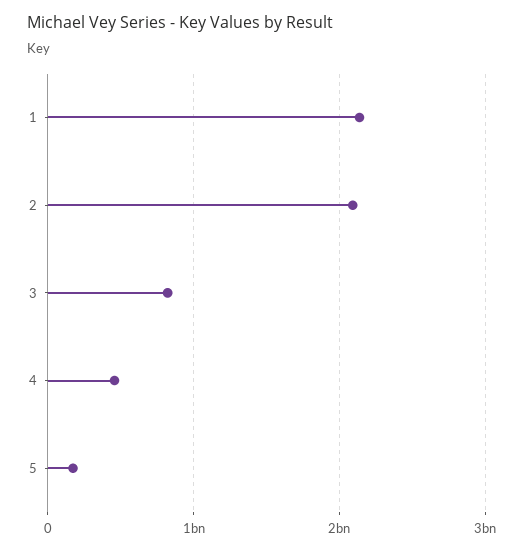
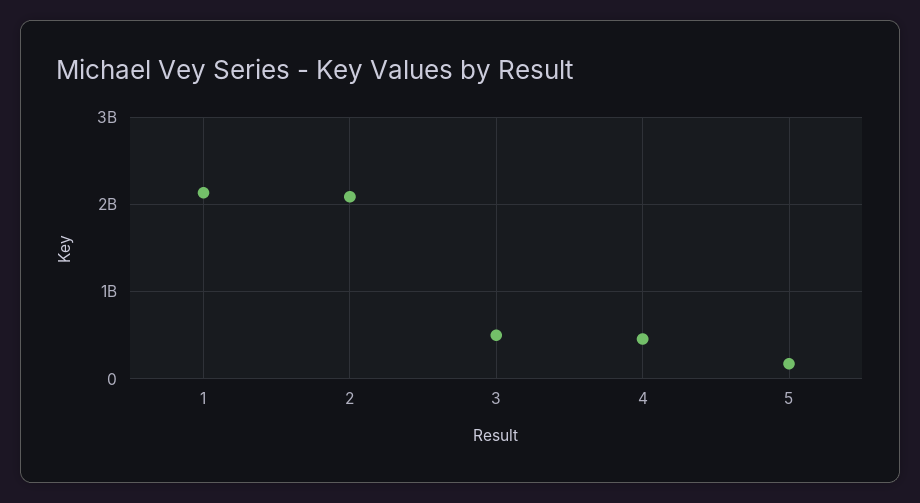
3: 800000000 -> 500000000

